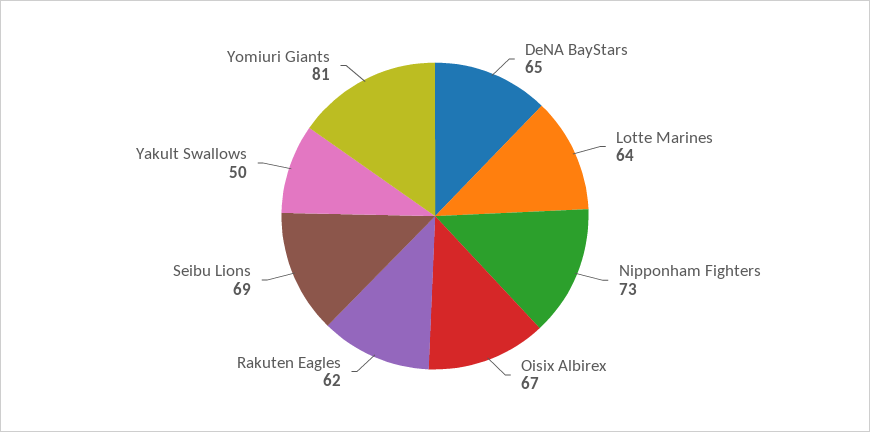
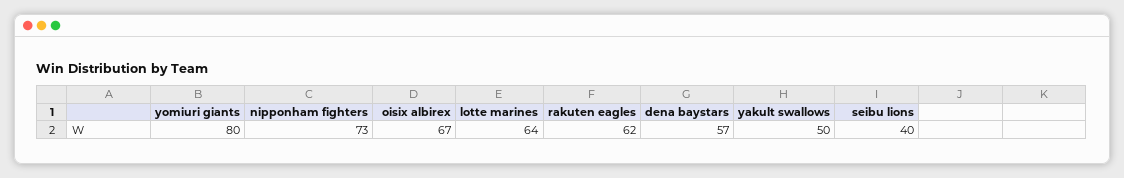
DeNA BayStars: 65 -> 57
Seibu Lions: 69 -> 40
Yomiuri Giants: 81 -> 80

